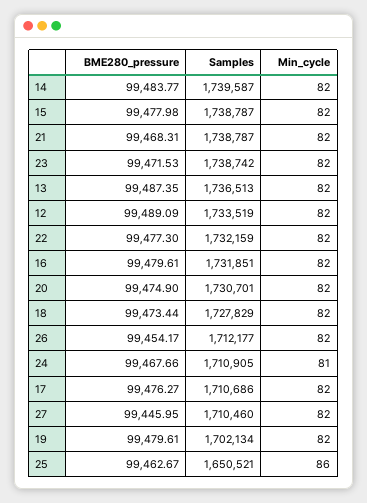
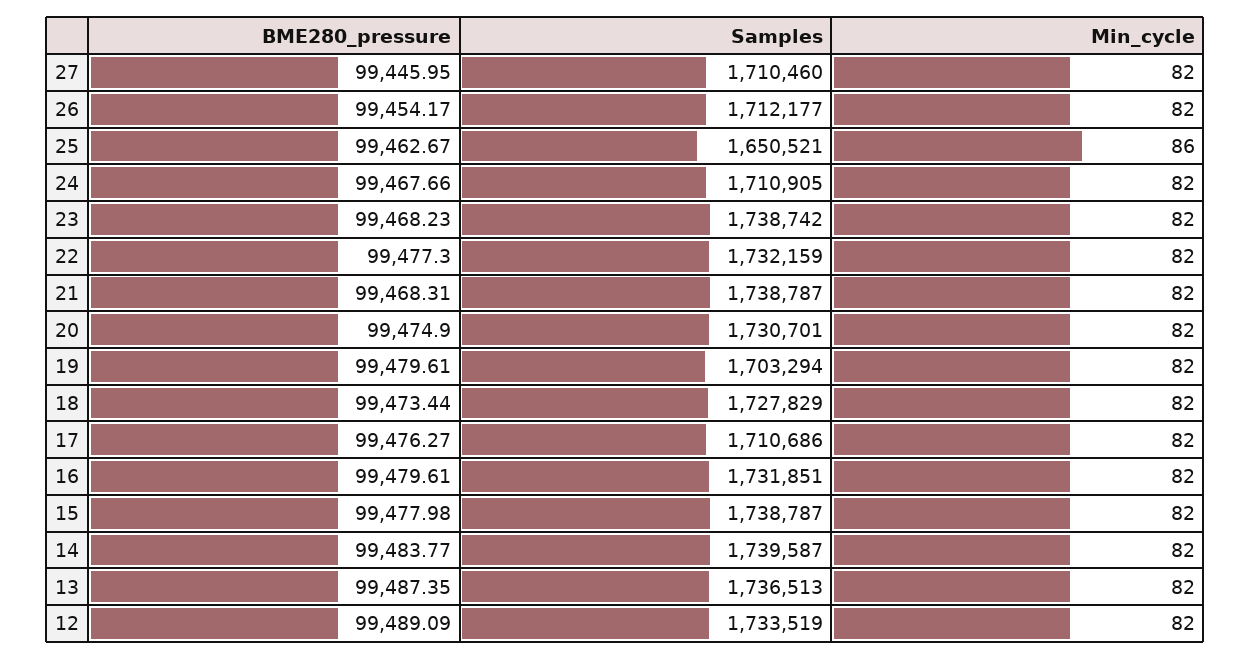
BME280_pressure, 23: 99471.53 -> 99468.23
Min_cycle, 24: 81 -> 82
Samples, 19: 1702134 -> 1703294

